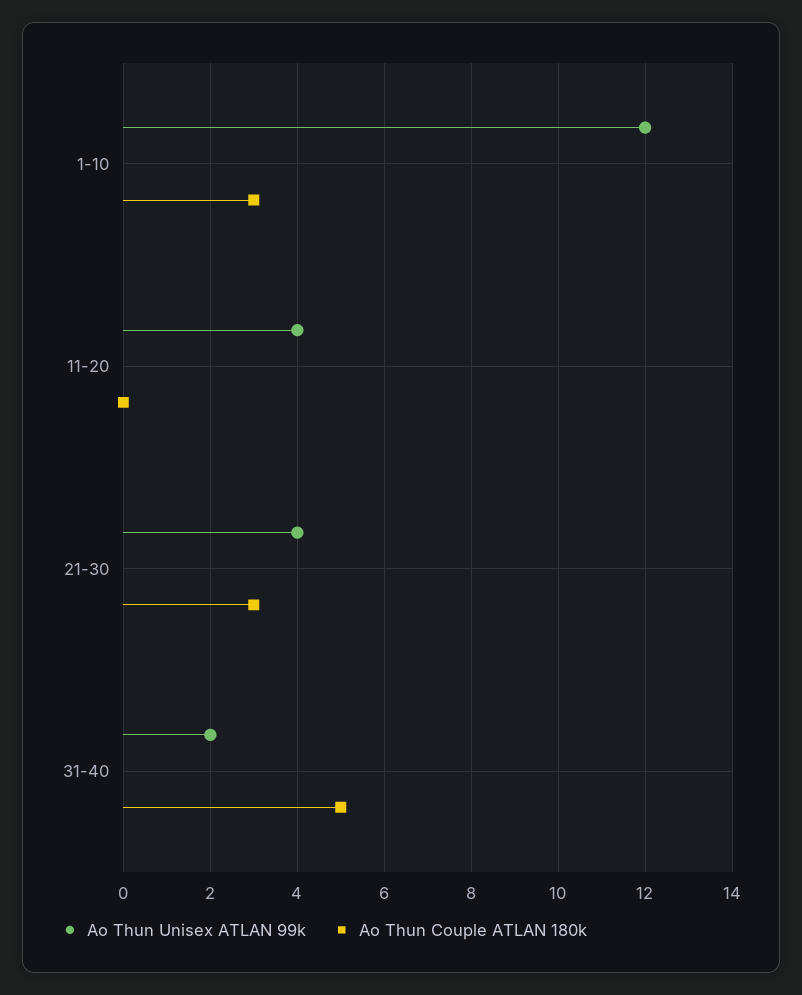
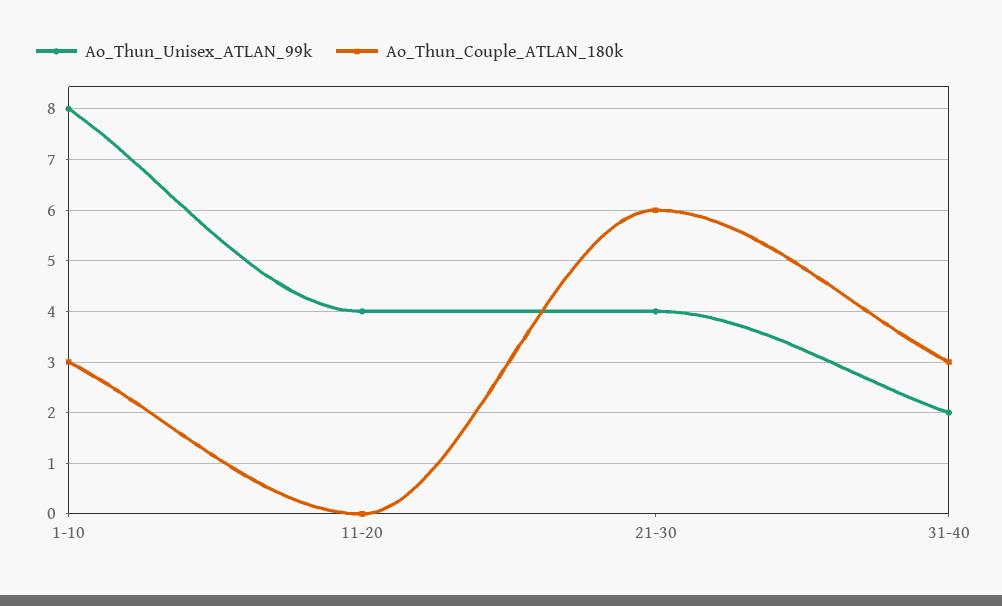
Ao Thun Unisex ATLAN 99k, 1-10: 12 -> 8
Ao Thun Couple ATLAN 180k, 21-30: 3 -> 6
Ao Thun Couple ATLAN 180k, 31-40: 5 -> 3

